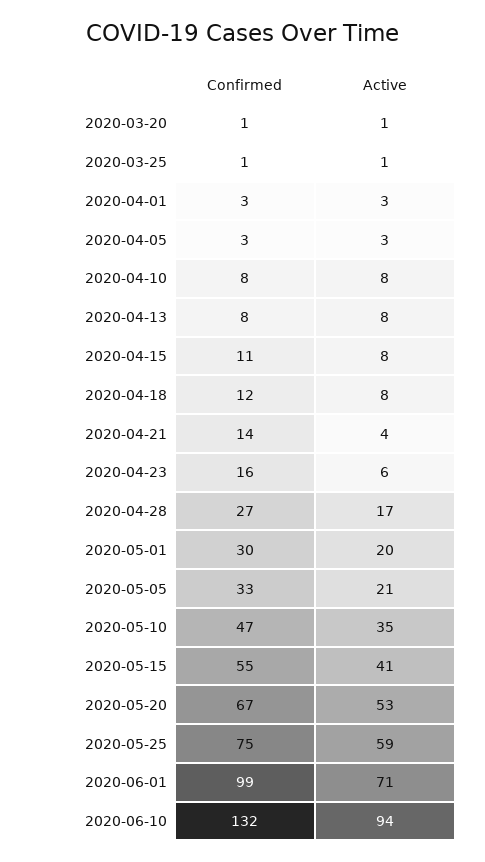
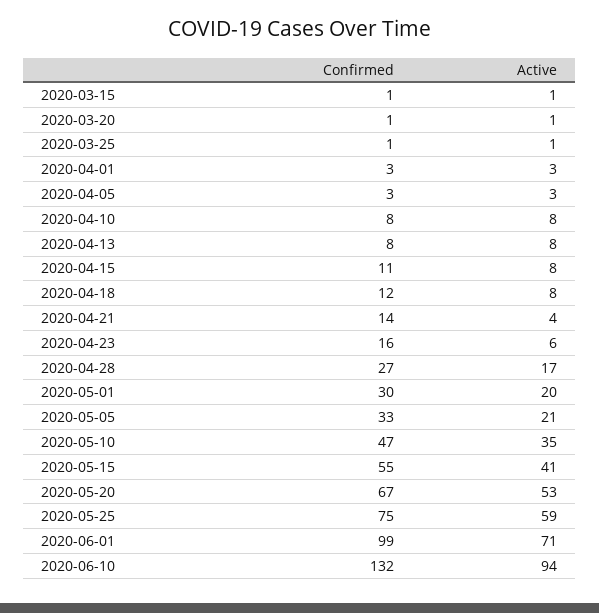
Confirmed, 2020-03-15: none -> 1
Active, 2020-03-15: none -> 1

